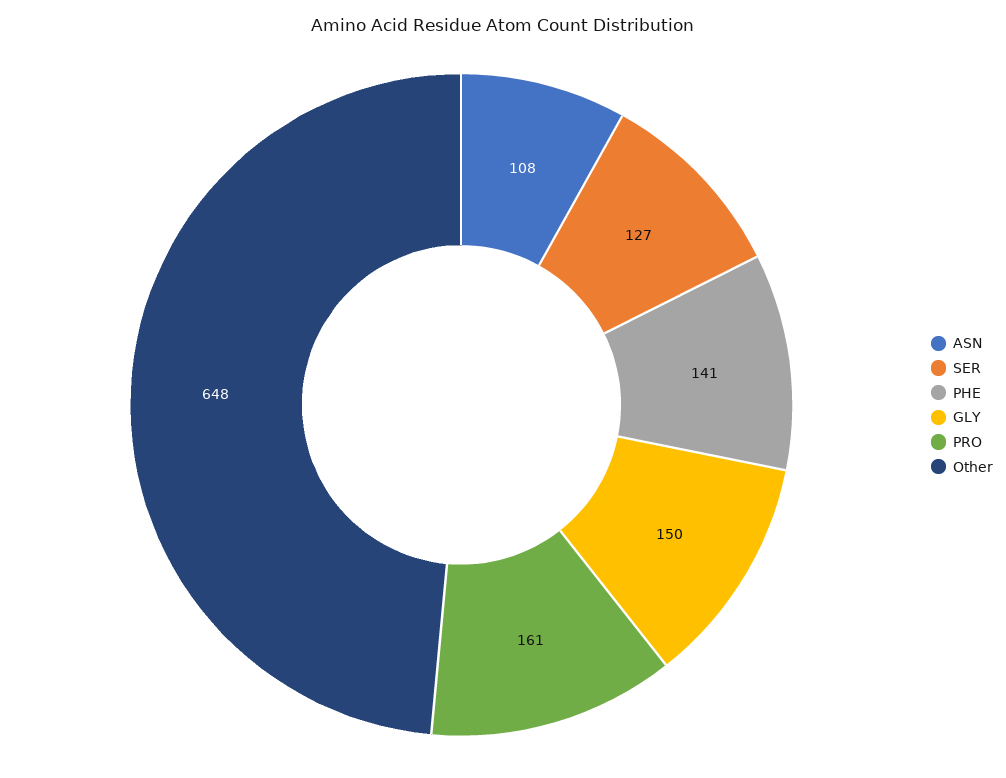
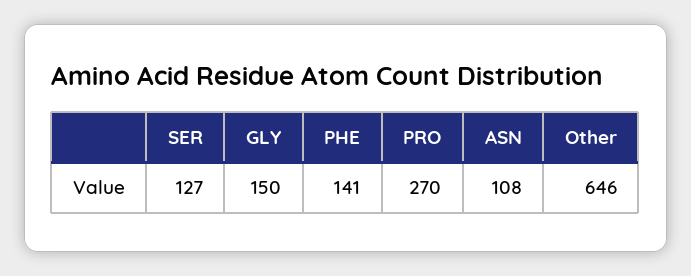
PRO: 161 -> 270
Other: 648 -> 646

